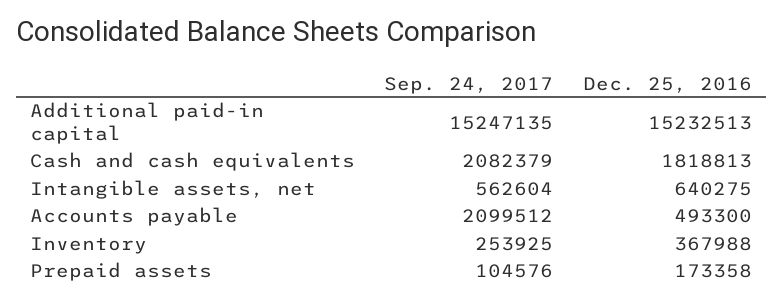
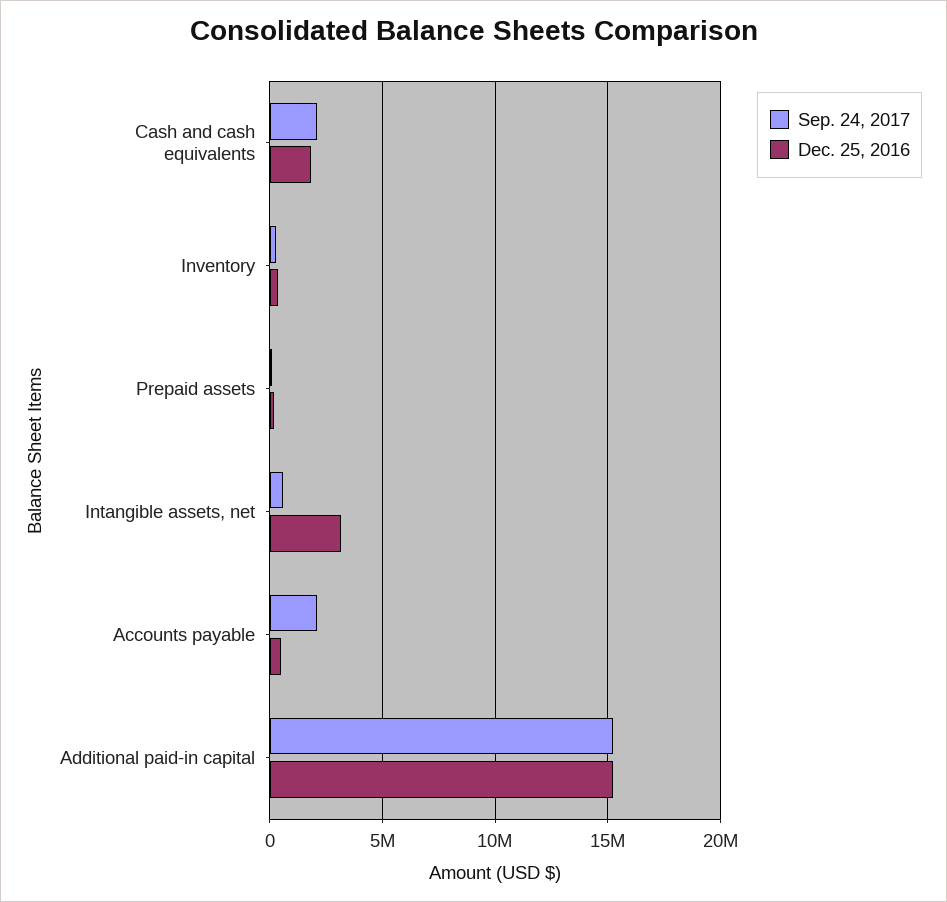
Dec. 25, 2016, Intangible assets, net: 640275 -> 3000000

